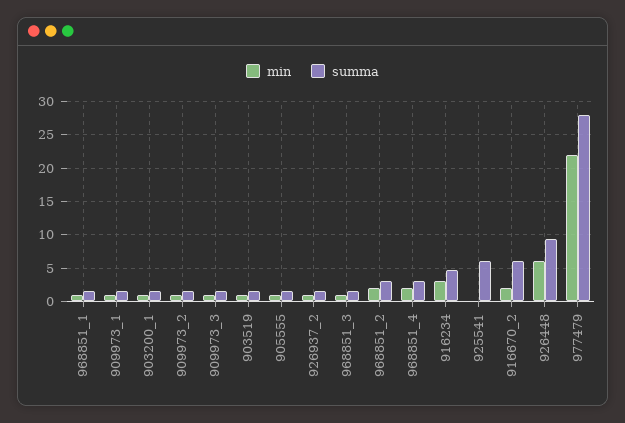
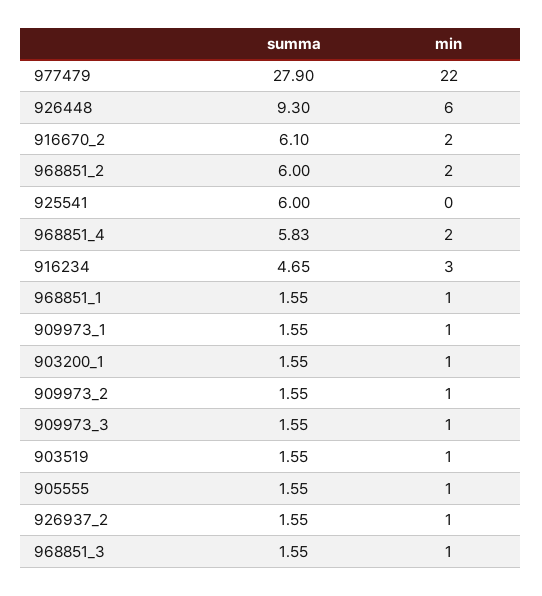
summa, 968851_2: 3 -> 6
summa, 968851_4: 3 -> 5.83

